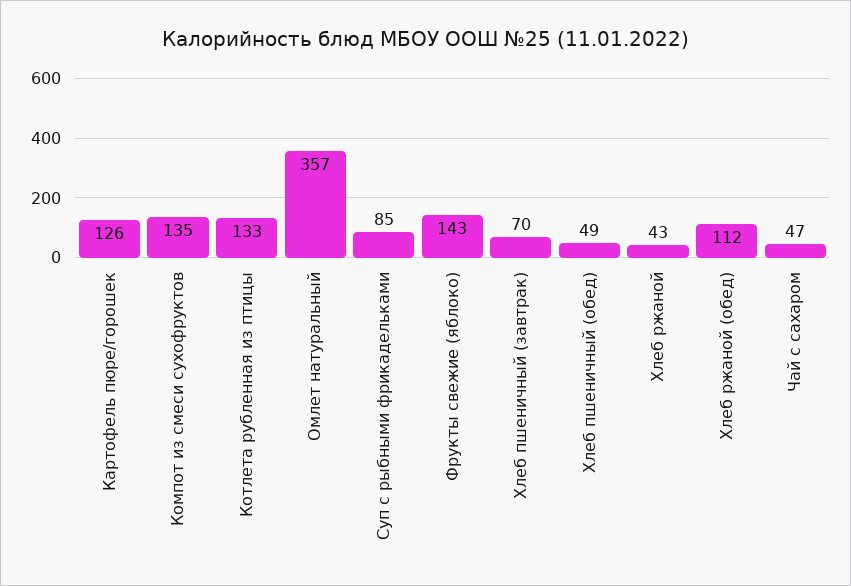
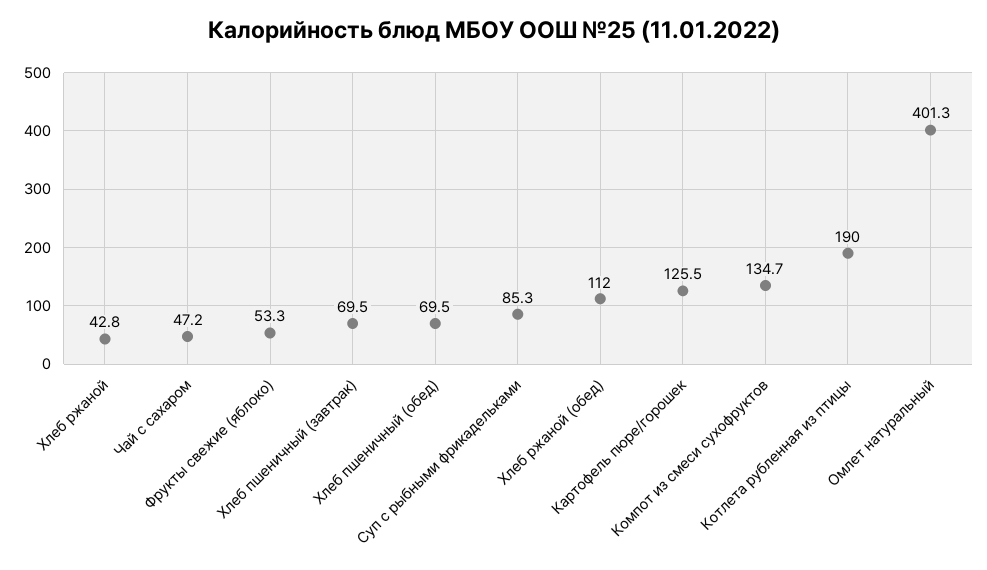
Котлета рубленная из птицы: 133 -> 190
Омлет натуральный: 357 -> 401.3
Фрукты свежие (яблоко): 143 -> 53.3
Хлеб пшеничный (обед): 49 -> 69.5

